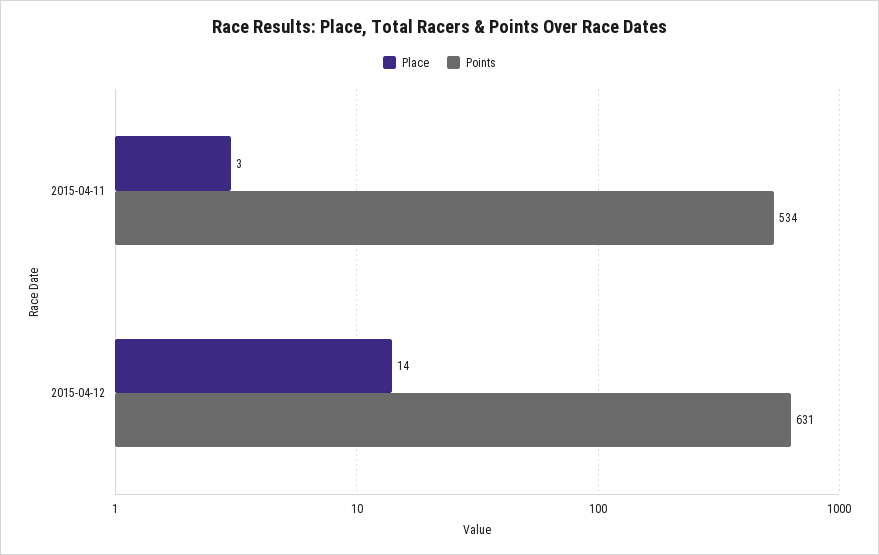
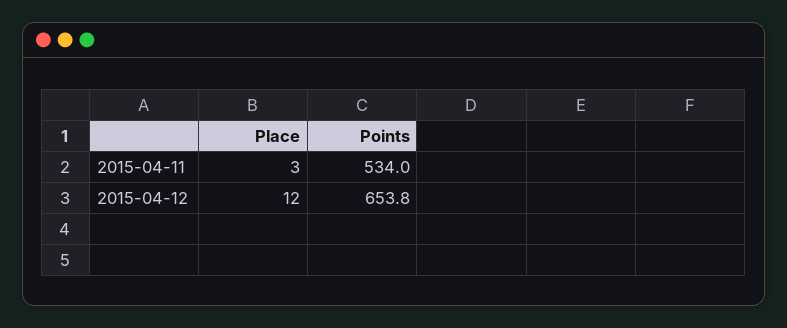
Place, 2015-04-12: 14 -> 12
Points, 2015-04-12: 631 -> 653.8

